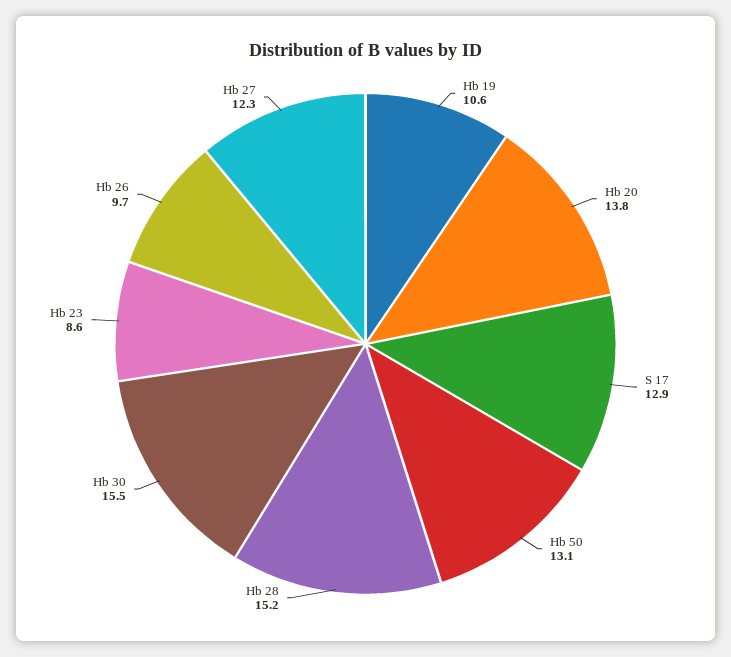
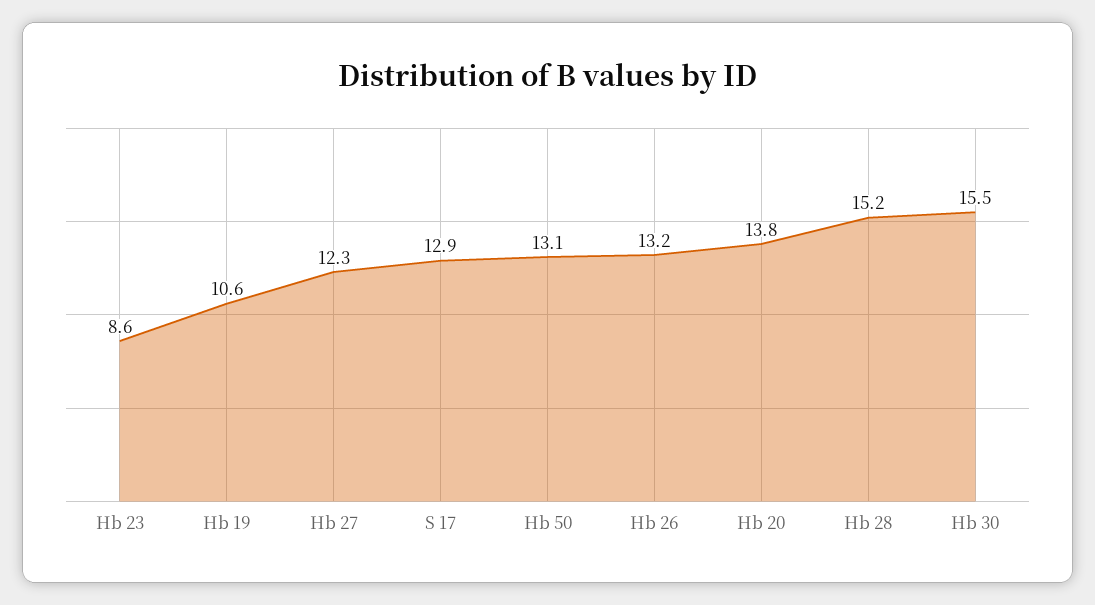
Hb 26: 9.7 -> 13.2

